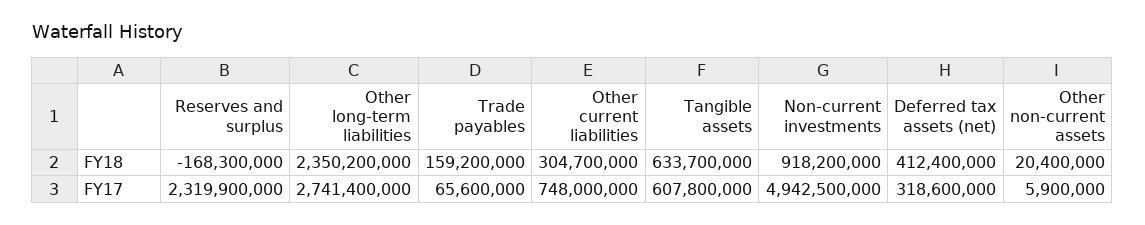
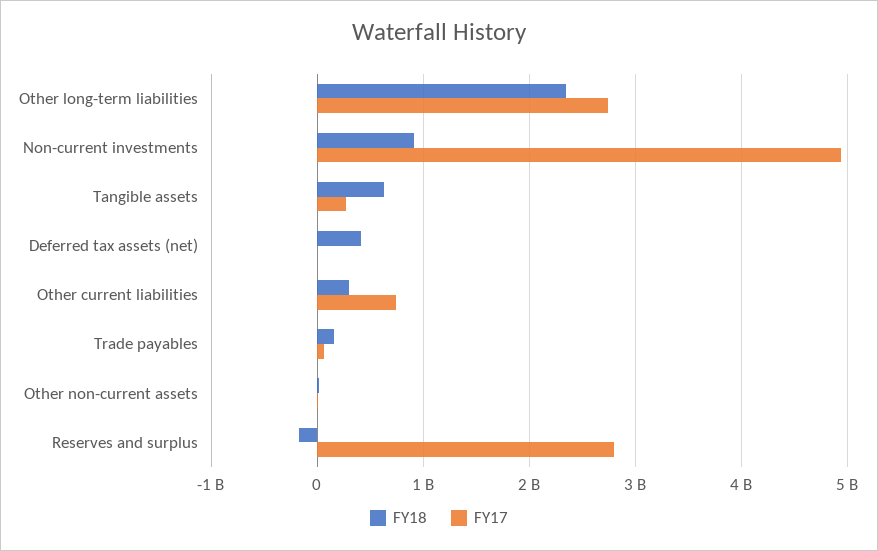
FY17, Reserves and surplus: 2319900000 -> 2800000000
FY17, Tangible assets: 607800000 -> 300000000
FY17, Deferred tax assets (net): 318600000 -> 0

